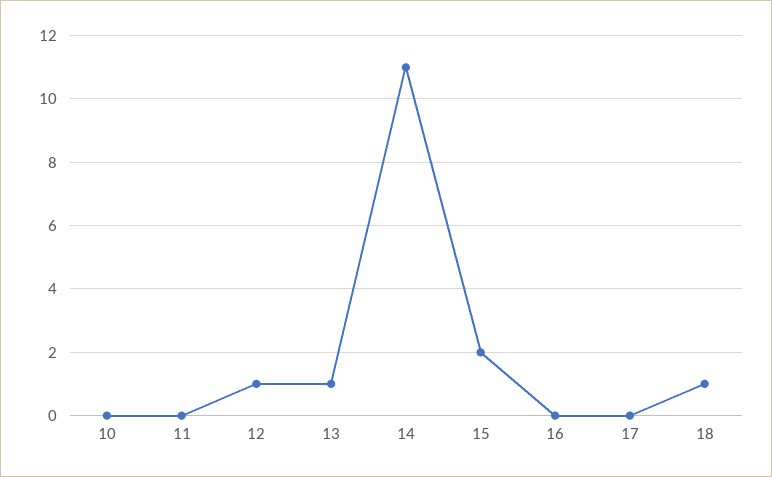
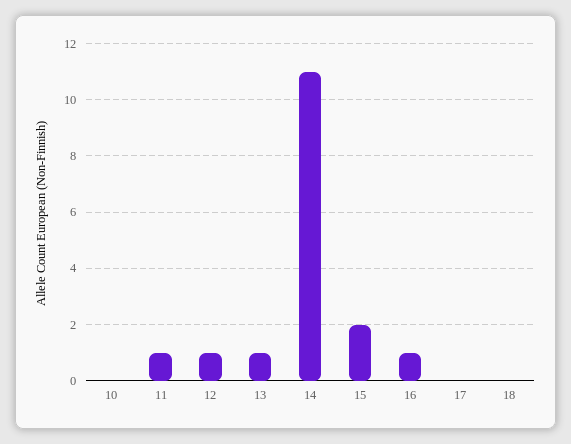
11: 0 -> 1
16: 0 -> 1
18: 1 -> 0

